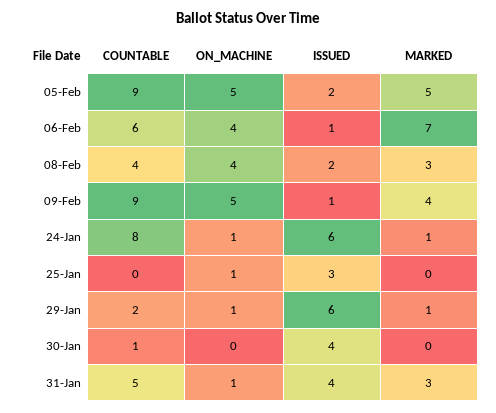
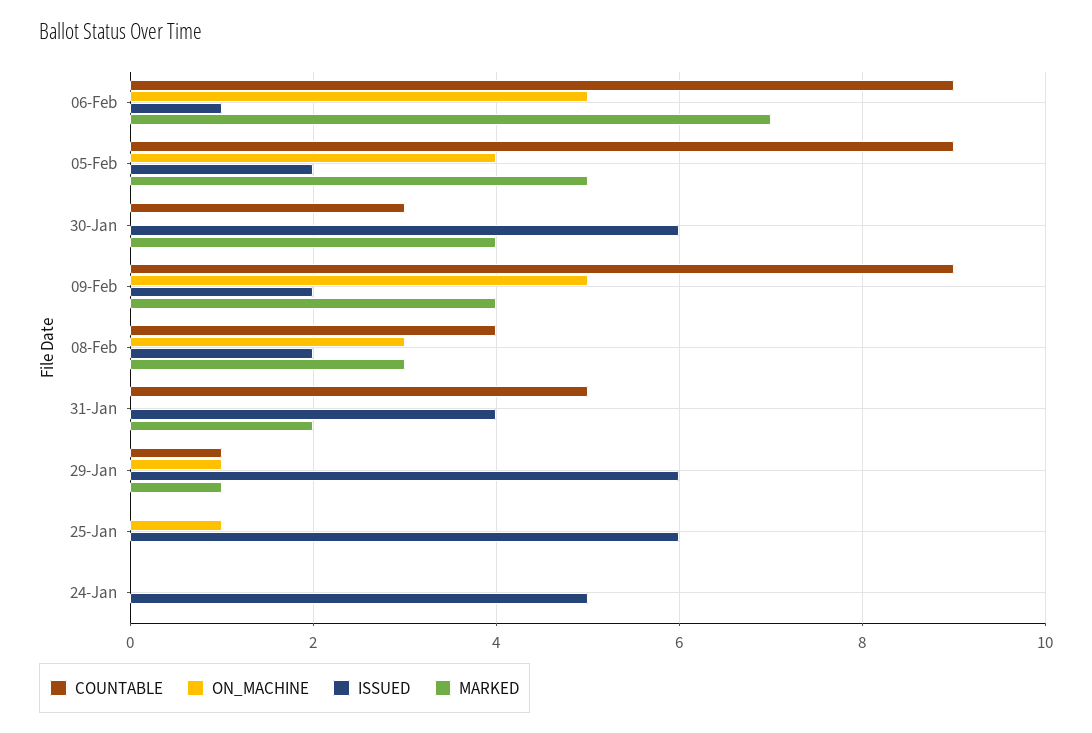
ON_MACHINE, 05-Feb: 5 -> 4
COUNTABLE, 06-Feb: 6 -> 9
ON_MACHINE, 06-Feb: 4 -> 5
ON_MACHINE, 08-Feb: 4 -> 3
ISSUED, 09-Feb: 1 -> 2
COUNTABLE, 24-Jan: 8 -> 0
ON_MACHINE, 24-Jan: 1 -> 0
ISSUED, 24-Jan: 6 -> 5
MARKED, 24-Jan: 1 -> 0
ISSUED, 25-Jan: 3 -> 6
COUNTABLE, 29-Jan: 2 -> 1
COUNTABLE, 30-Jan: 1 -> 3
ISSUED, 30-Jan: 4 -> 6
MARKED, 30-Jan: 0 -> 4
ON_MACHINE, 31-Jan: 1 -> 0
MARKED, 31-Jan: 3 -> 2

